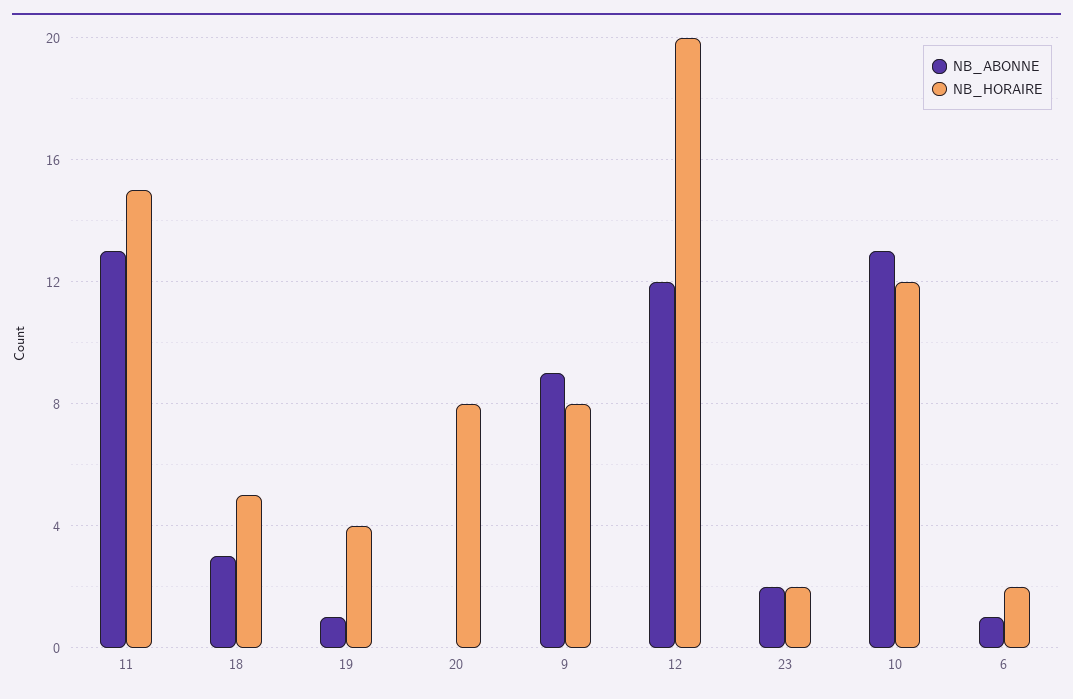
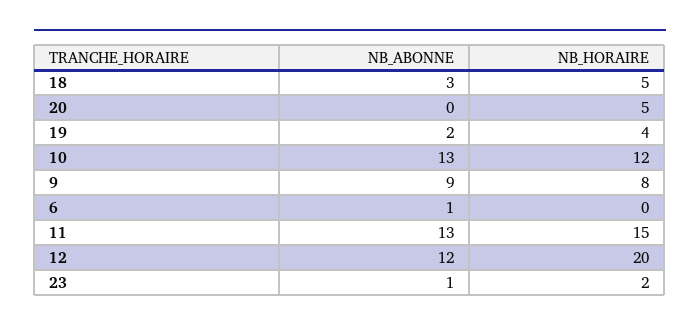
NB_ABONNE, 19: 1 -> 2
NB_HORAIRE, 20: 8 -> 5
NB_ABONNE, 23: 2 -> 1
NB_HORAIRE, 6: 2 -> 0

